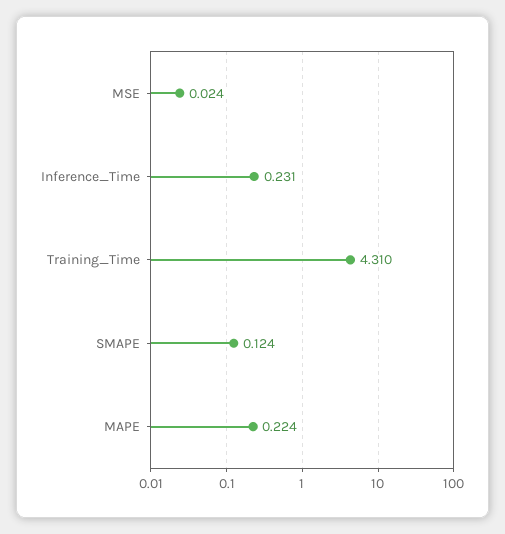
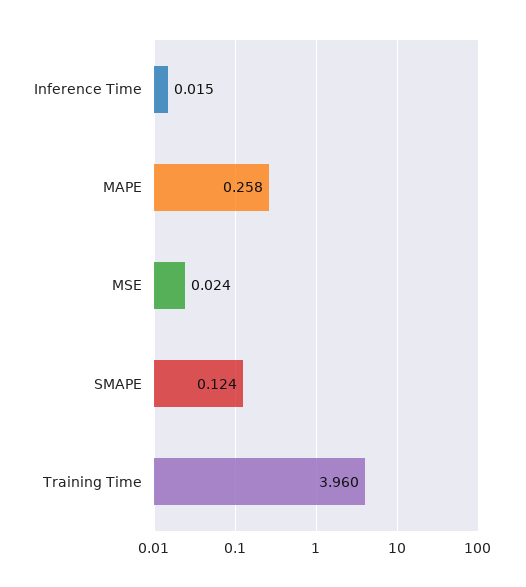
Inference_Time: 0.231 -> 0.015
Training_Time: 4.31 -> 3.96
MAPE: 0.224 -> 0.258

